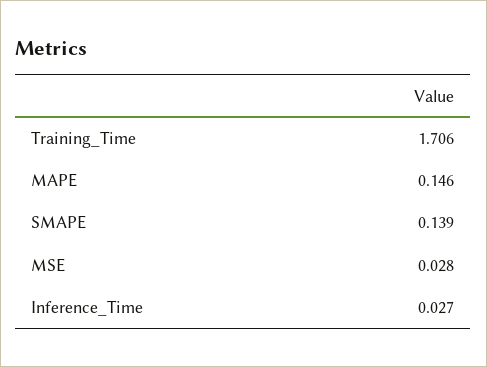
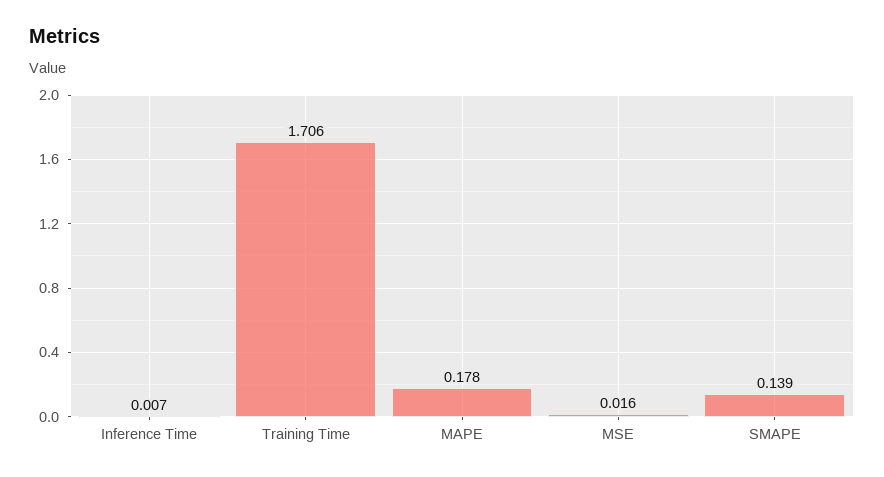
MAPE: 0.146 -> 0.178
MSE: 0.028 -> 0.016
Inference_Time: 0.027 -> 0.007

